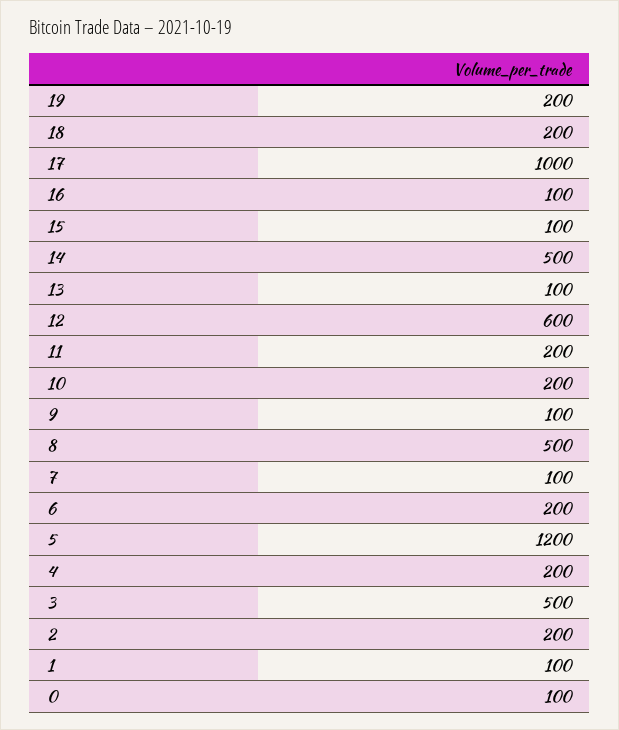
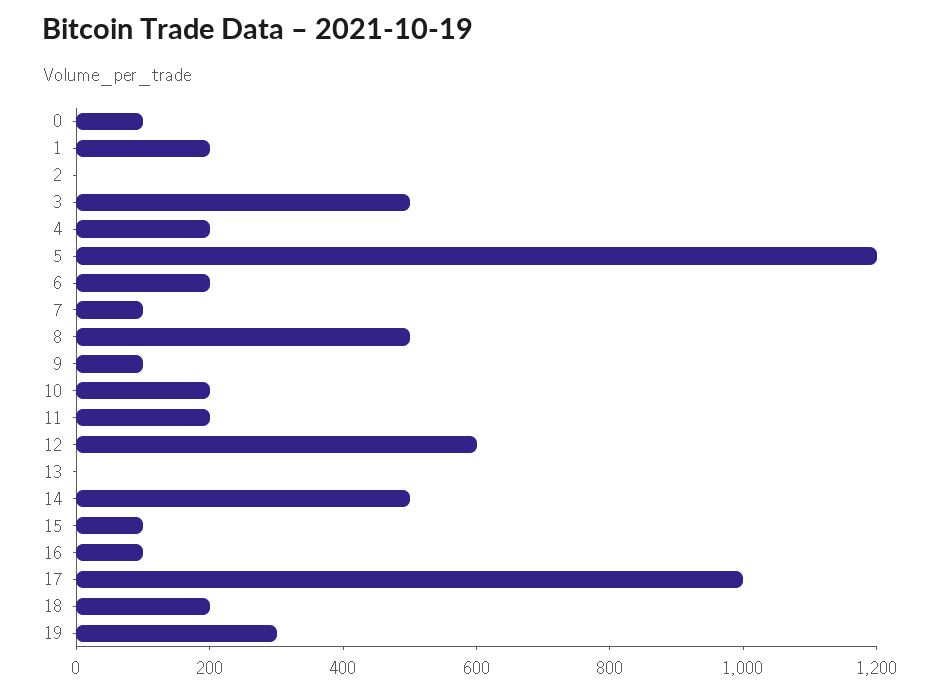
19: 200 -> 300
13: 100 -> 0
2: 200 -> 0
1: 100 -> 200

